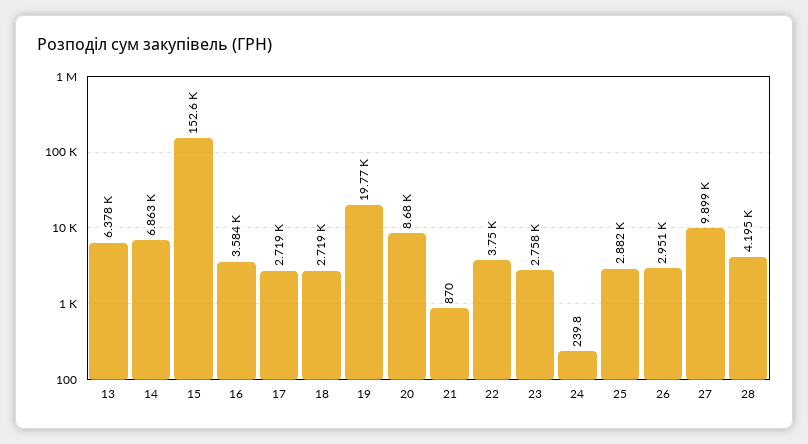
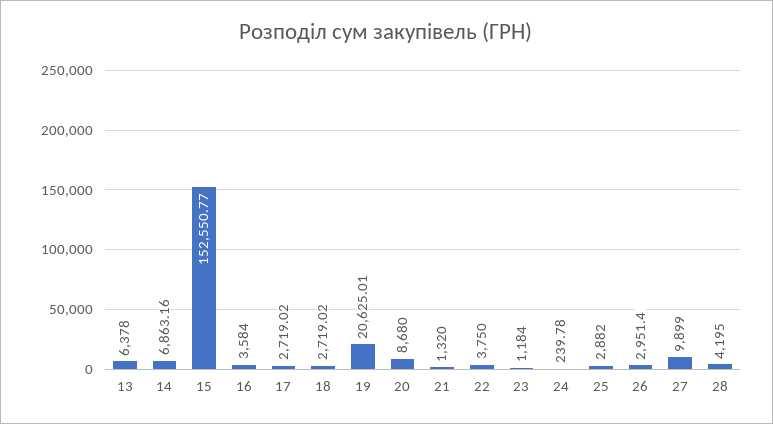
19: 19770 -> 20625.01
21: 870 -> 1320
23: 2758 -> 1184

